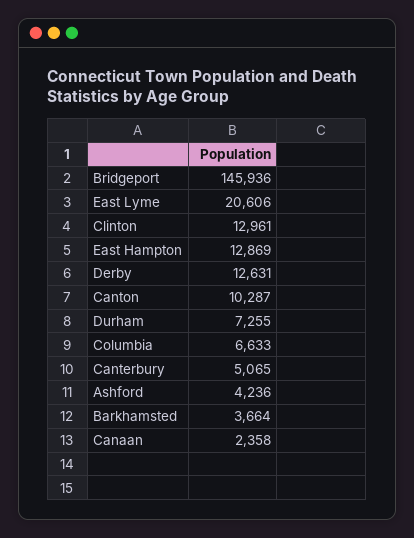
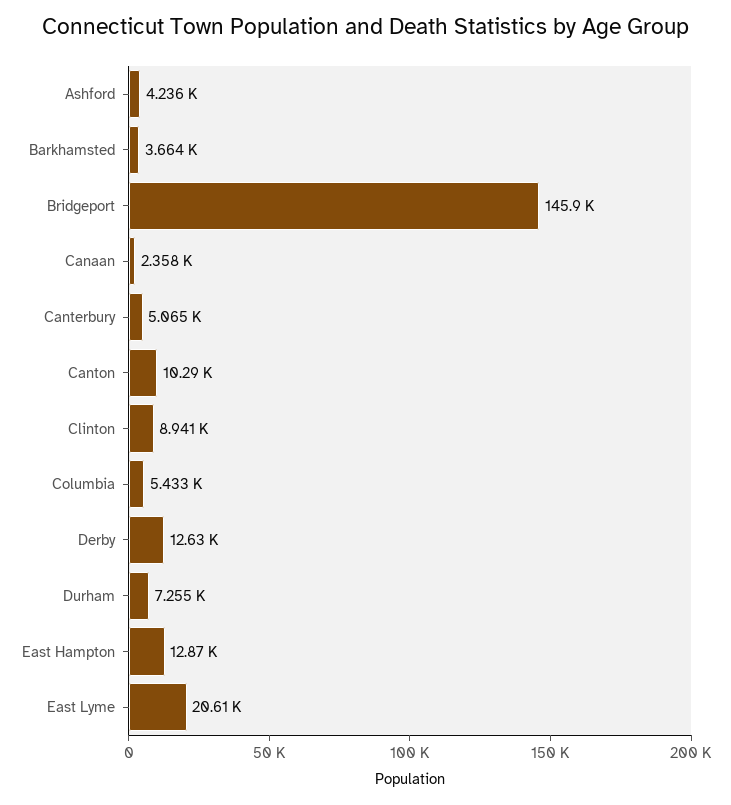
Clinton: 12961 -> 8941
Columbia: 6633 -> 5433

